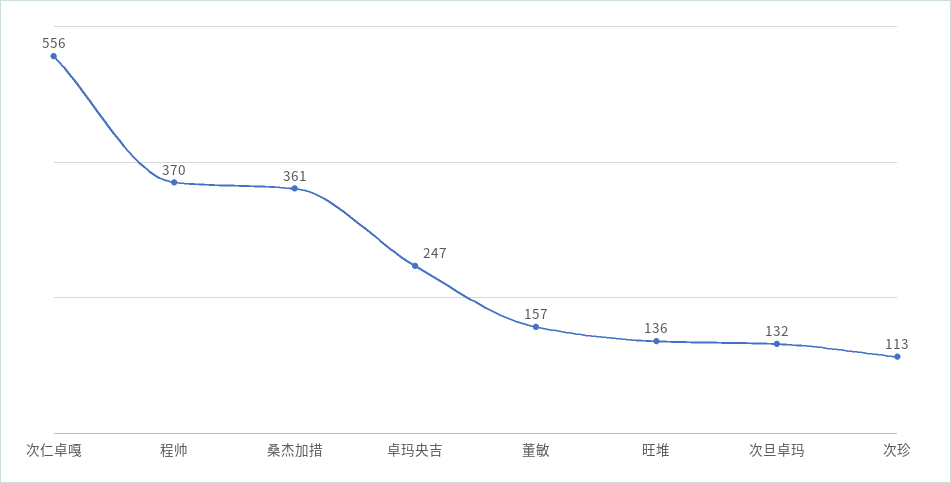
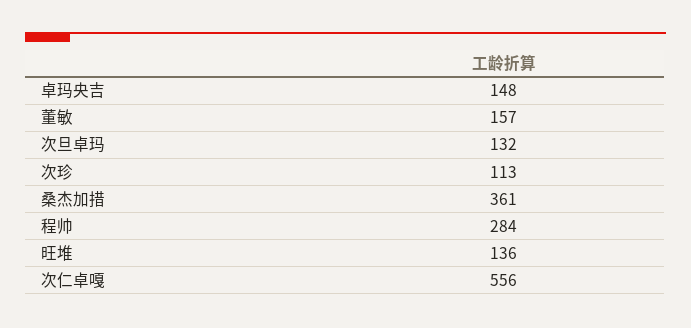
程帅: 370 -> 284
卓玛央吉: 247 -> 148

